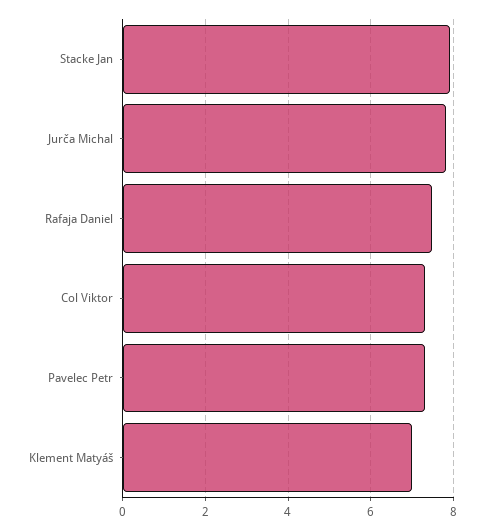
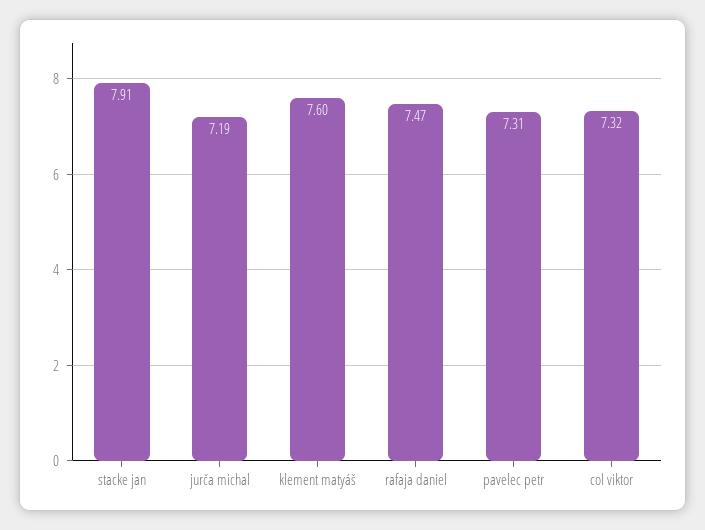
Jurča Michal: 7.8 -> 7.19
Klement Matyáš: 7 -> 7.6

